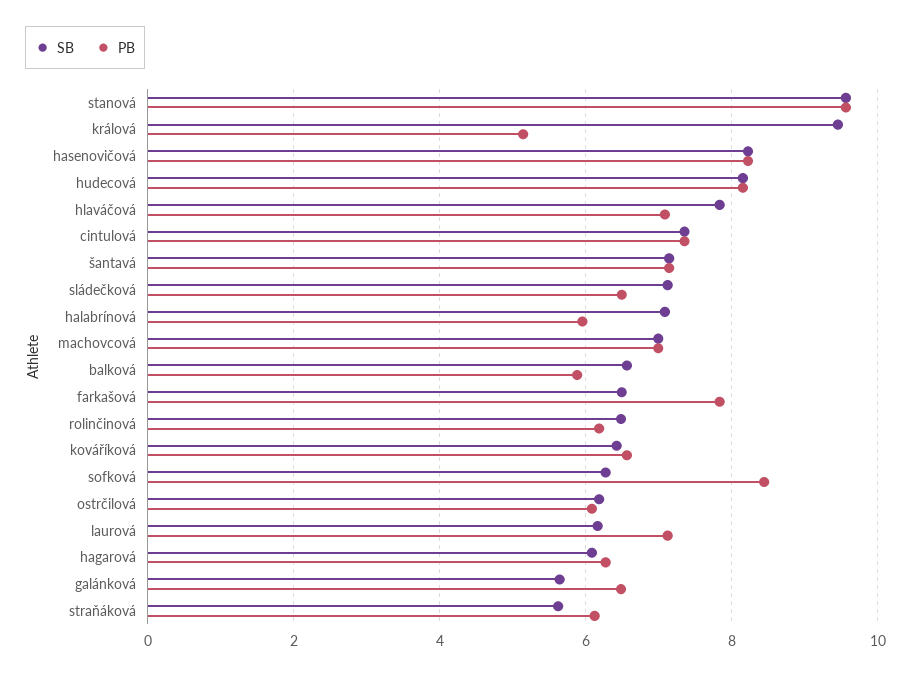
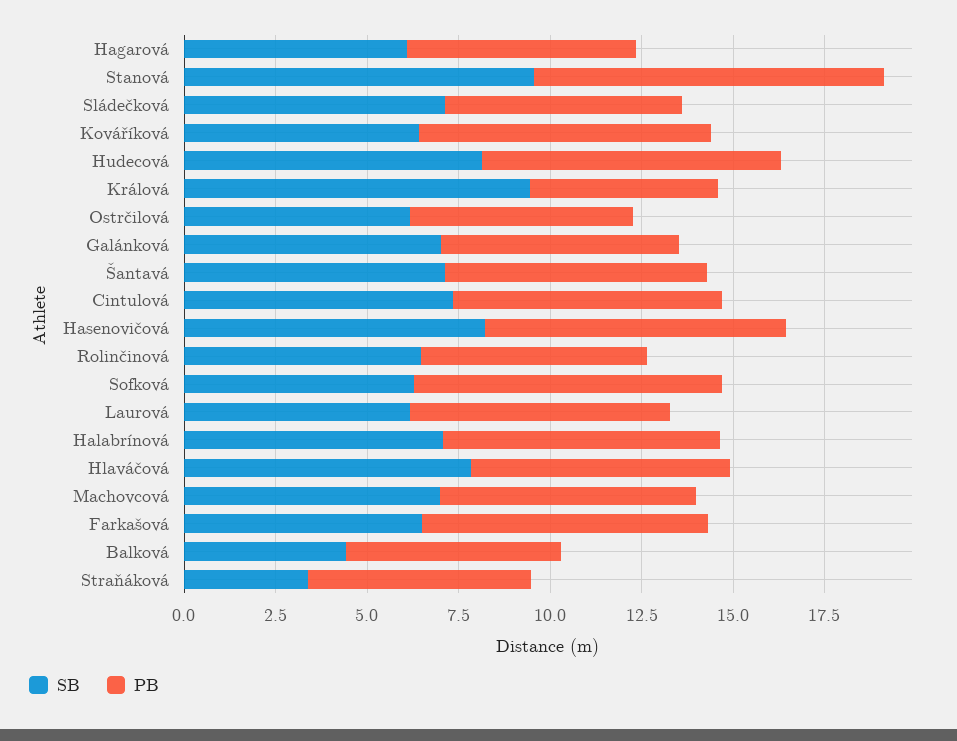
PB, halabrínová: 6 -> 7.5
SB, balková: 6.6 -> 4.5
PB, kováříková: 6.6 -> 8
SB, galánková: 5.6 -> 7
SB, straňáková: 5.6 -> 3.5

